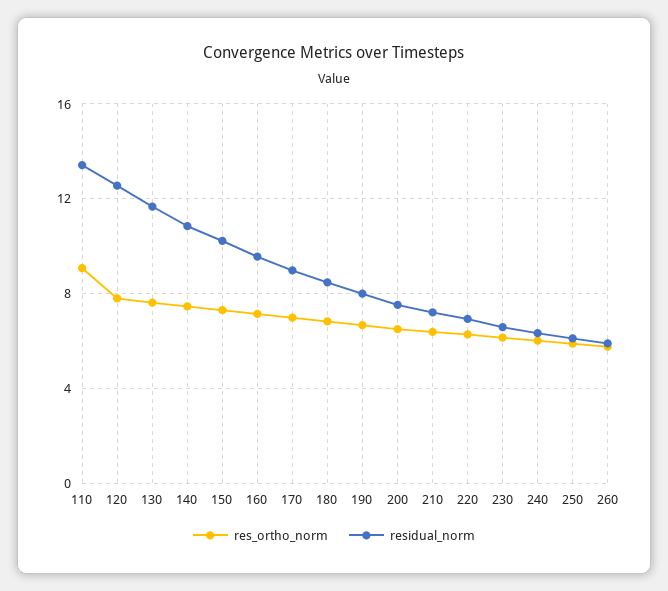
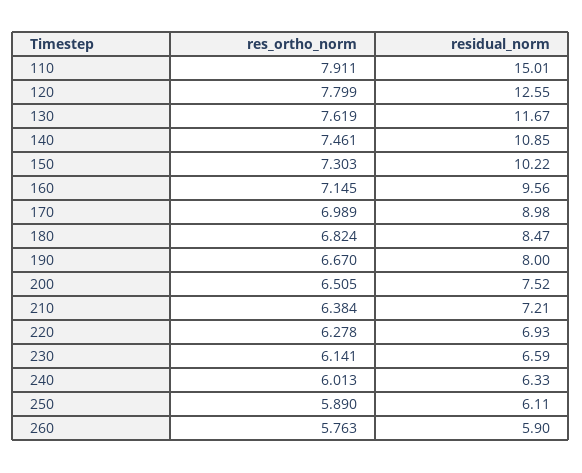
res_ortho_norm, 110: 9 -> 7.911
residual_norm, 110: 13.5 -> 15.01

